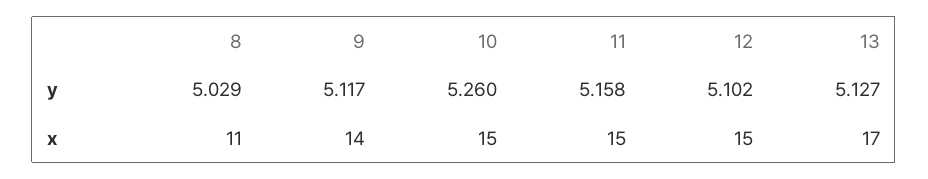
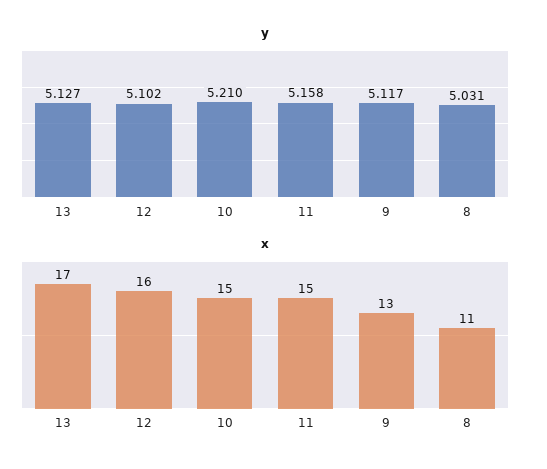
y, 8: 5.029 -> 5.031
y, 10: 5.26 -> 5.21
x, 9: 14 -> 13
x, 12: 15 -> 16

